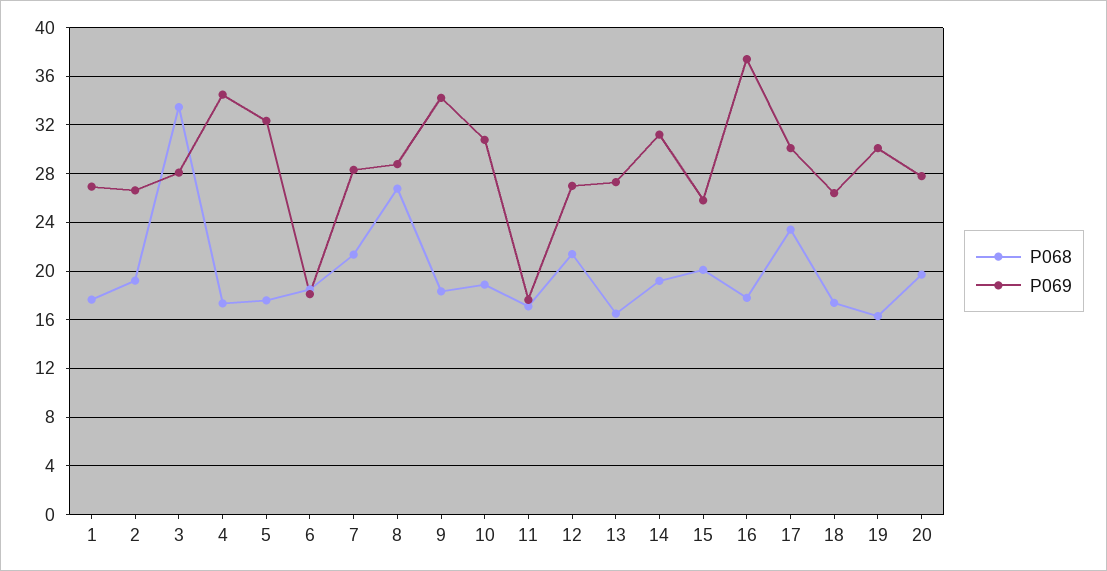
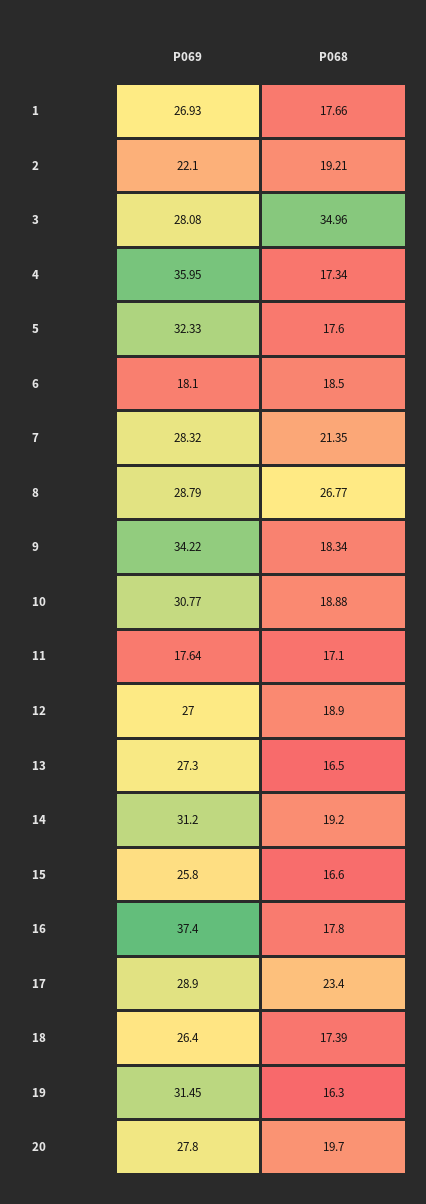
P069, 2: 26.5 -> 22.1
P068, 3: 33.5 -> 34.96
P069, 4: 34.5 -> 35.95
P068, 12: 21.5 -> 18.9
P068, 15: 20 -> 16.6
P069, 17: 30 -> 28.9
P069, 19: 30 -> 31.45

